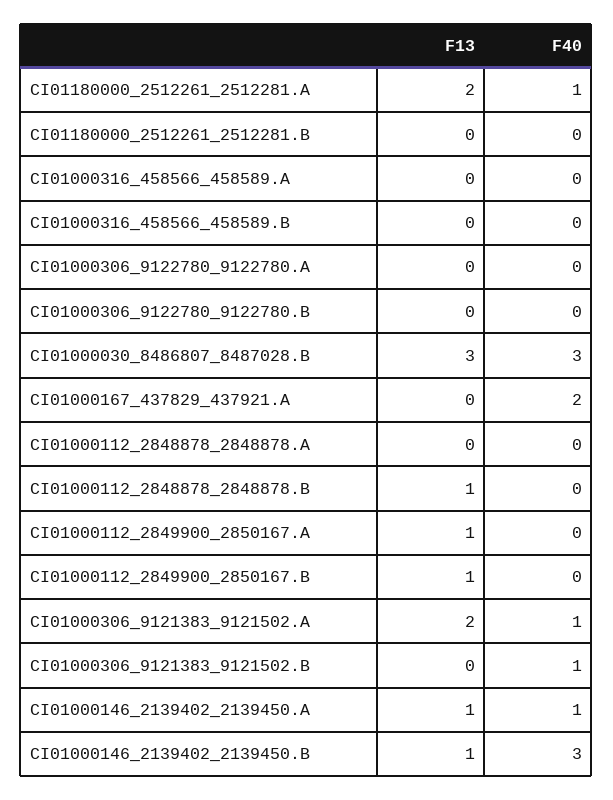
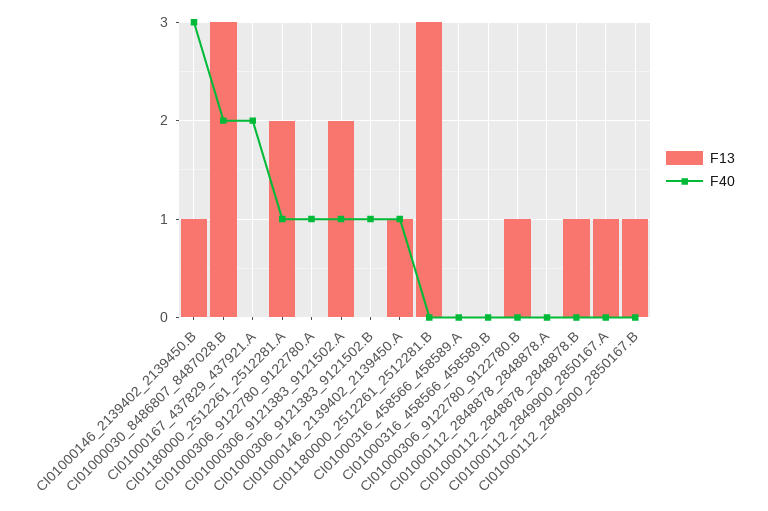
F13, CI01180000_2512261_2512281.B: 0 -> 3
F40, CI01000306_9122780_9122780.A: 0 -> 1
F13, CI01000306_9122780_9122780.B: 0 -> 1
F40, CI01000030_8486807_8487028.B: 3 -> 2

